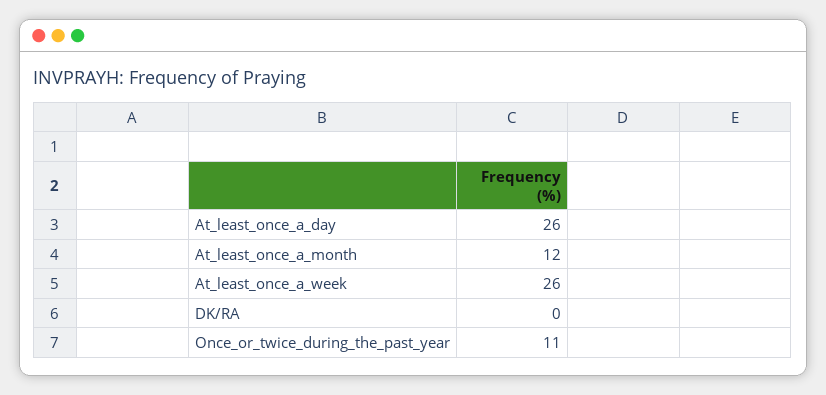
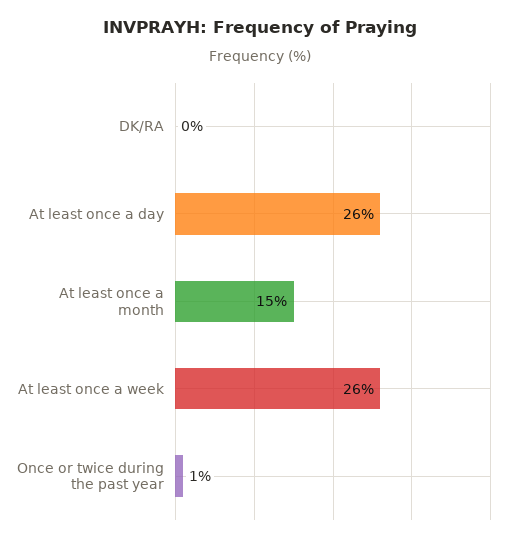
At_least_once_a_month: 12 -> 15
Once_or_twice_during_the_past_year: 11 -> 1

